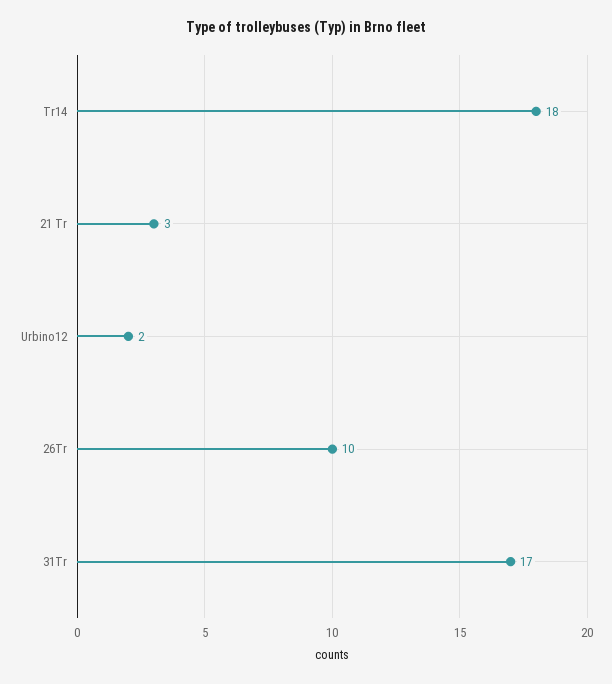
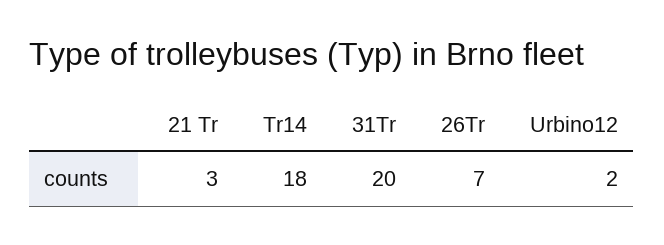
26Tr: 10 -> 7
31Tr: 17 -> 20

